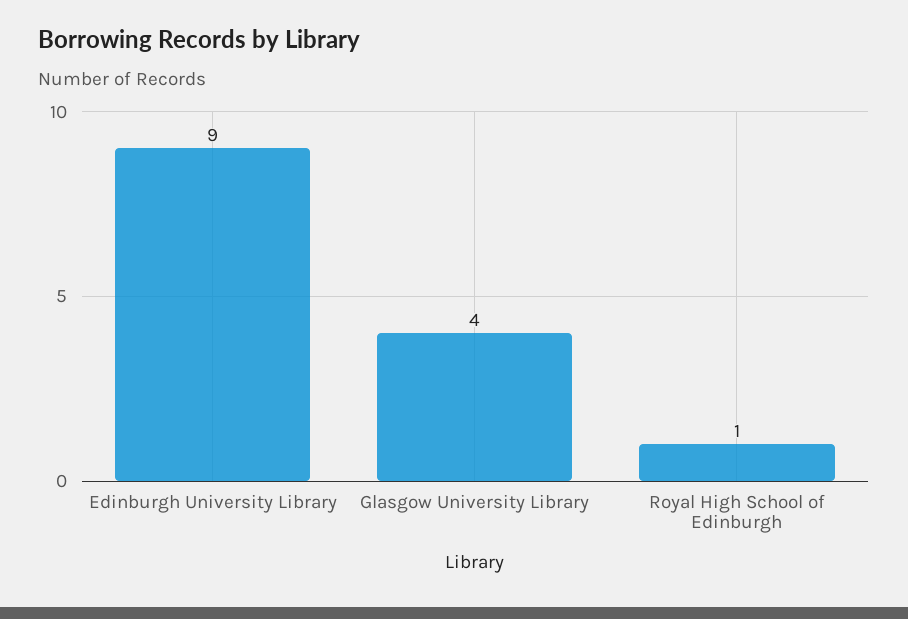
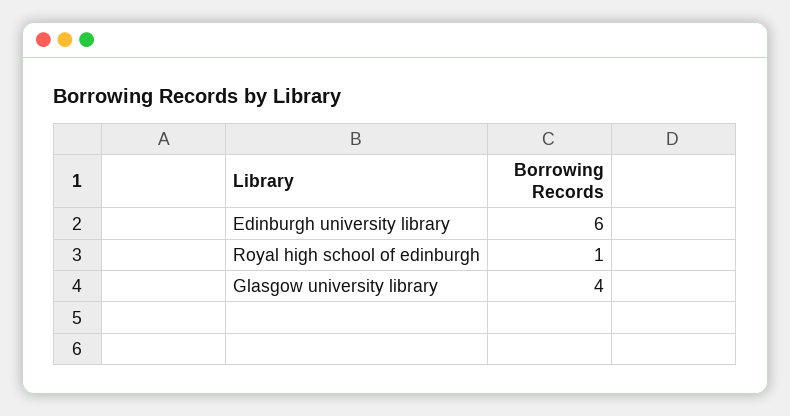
Edinburgh University Library: 9 -> 6

